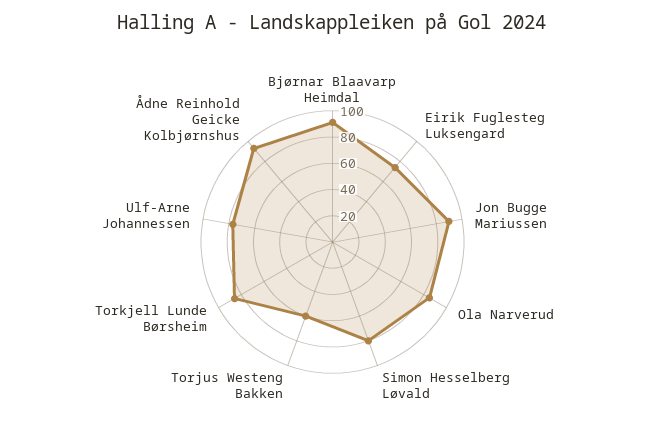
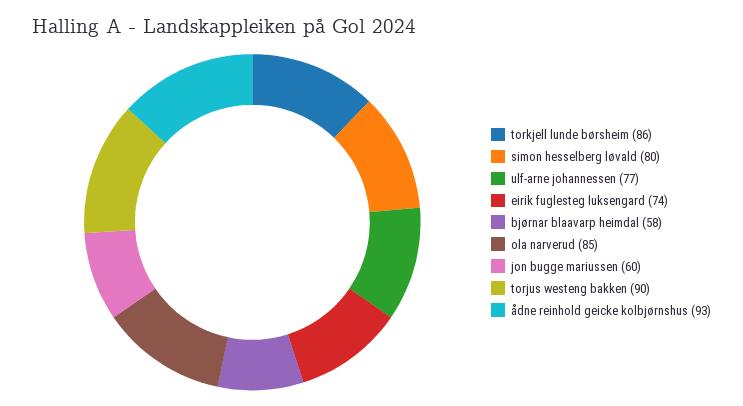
Bjørnar Blaavarp Heimdal: 90 -> 58
Jon Bugge Mariussen: 90 -> 60
Torjus Westeng Bakken: 60 -> 90

